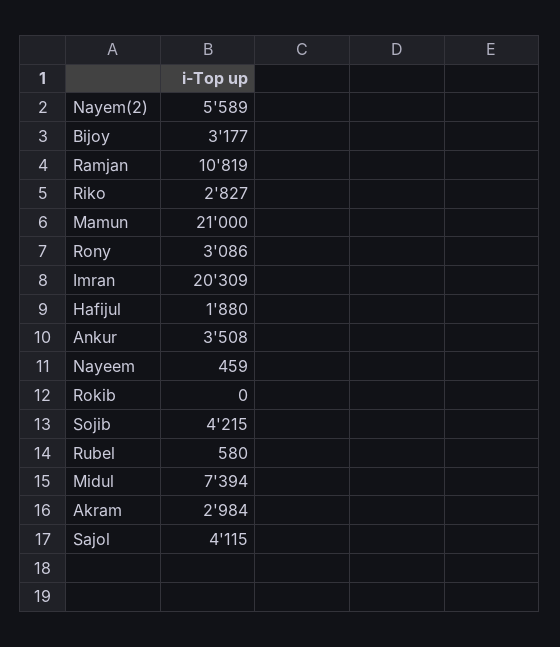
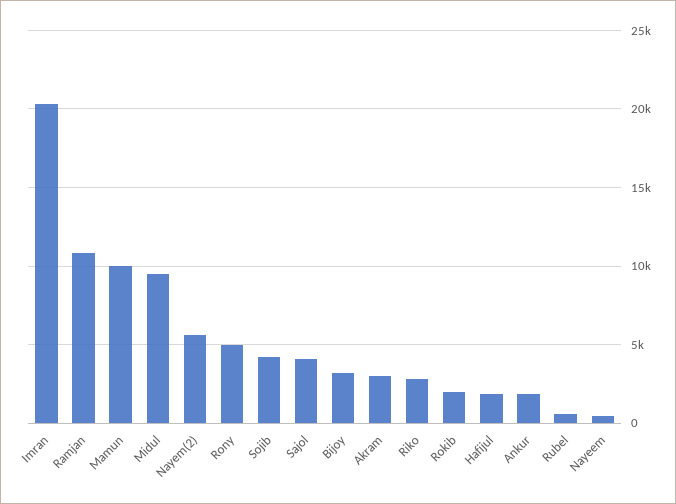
Mamun: 21000 -> 10000
Rony: 3086 -> 5000
Ankur: 3508 -> 2000
Rokib: 0 -> 2000
Midul: 7394 -> 9500

